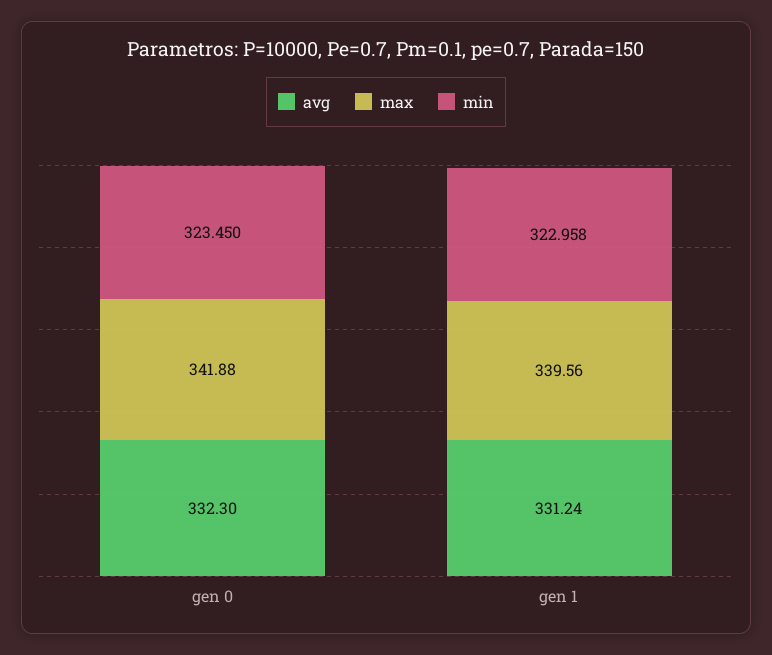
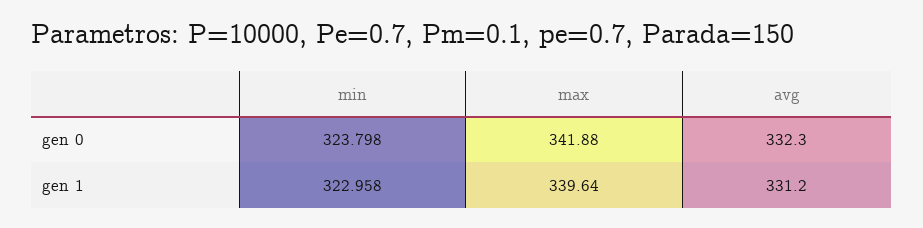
min, gen 0: 323.45 -> 323.798
avg, gen 1: 331.24 -> 331.2
max, gen 1: 339.56 -> 339.64

